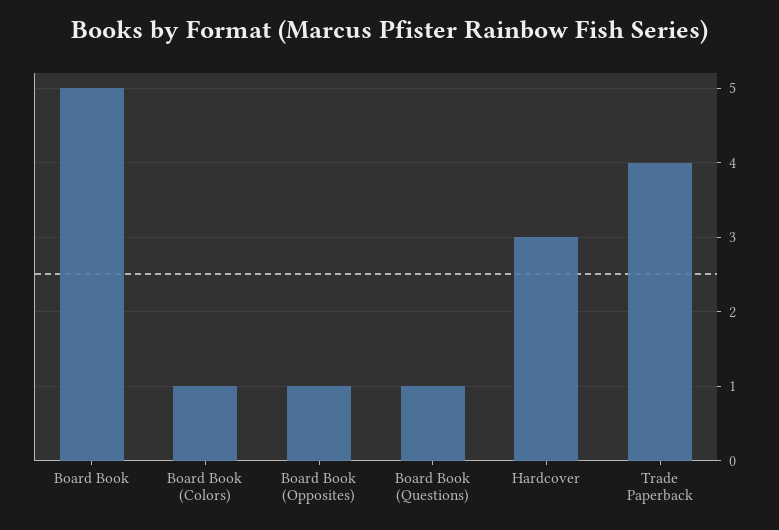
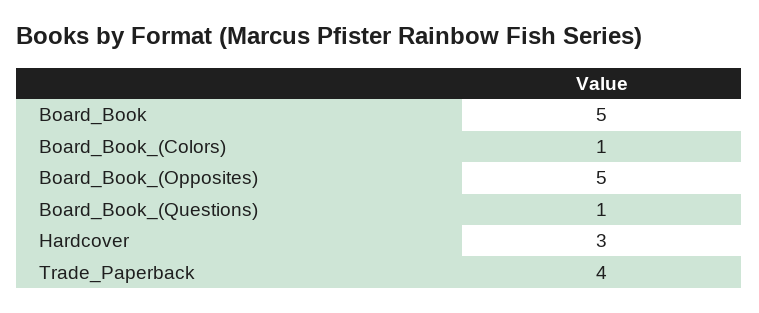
Board Book (Opposites): 1 -> 5

